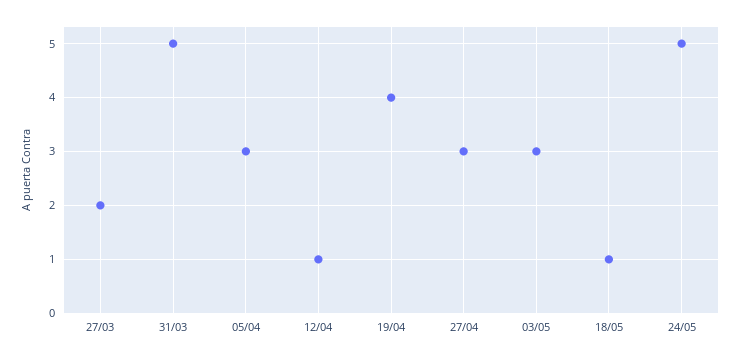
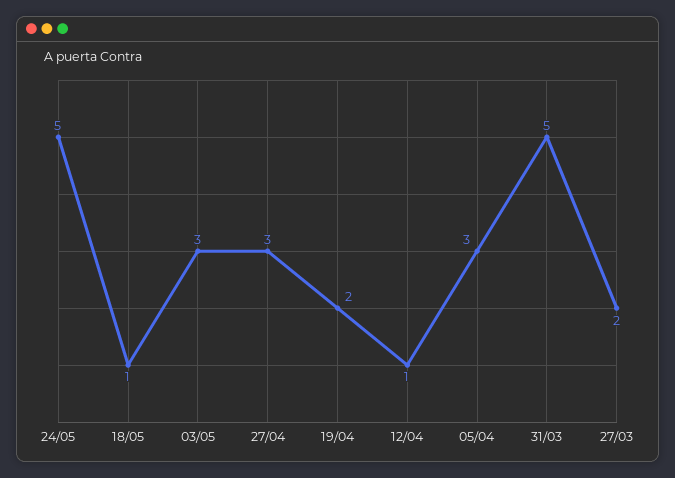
19/04: 4 -> 2

